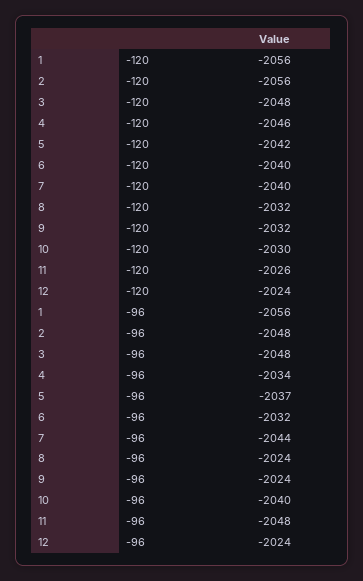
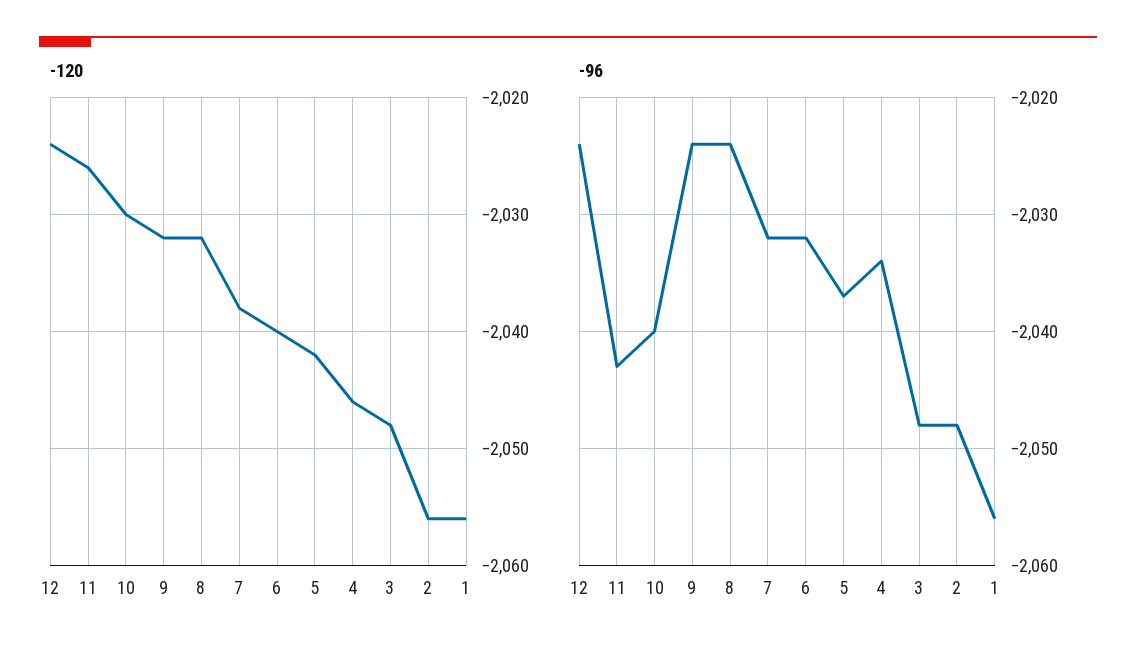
-120, 7: -2040 -> -2038
-96, 7: -2044 -> -2032
-96, 11: -2048 -> -2043

